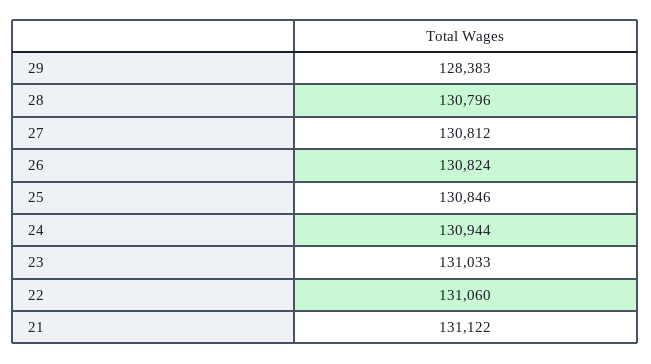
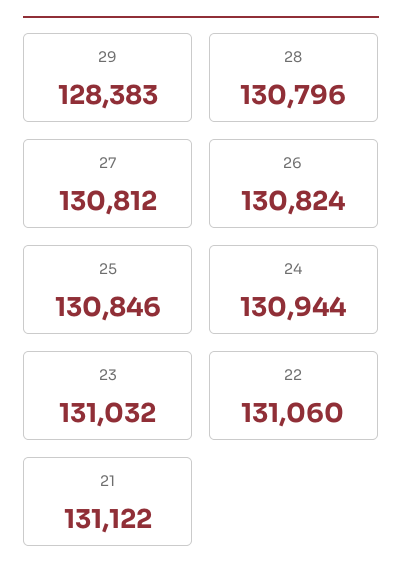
23: 131033 -> 131032

